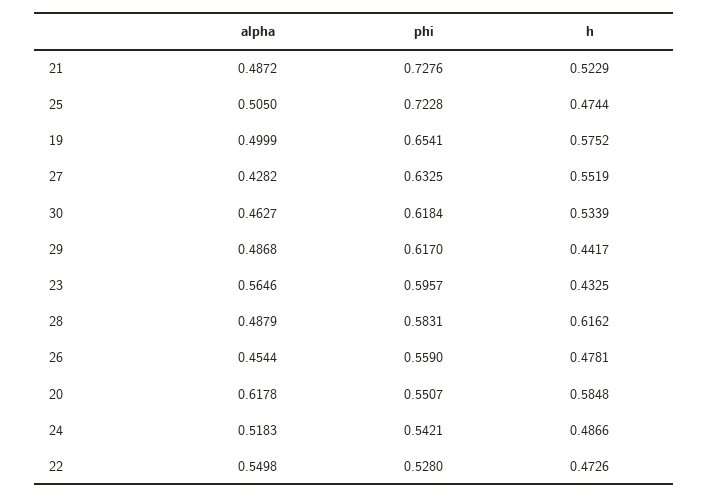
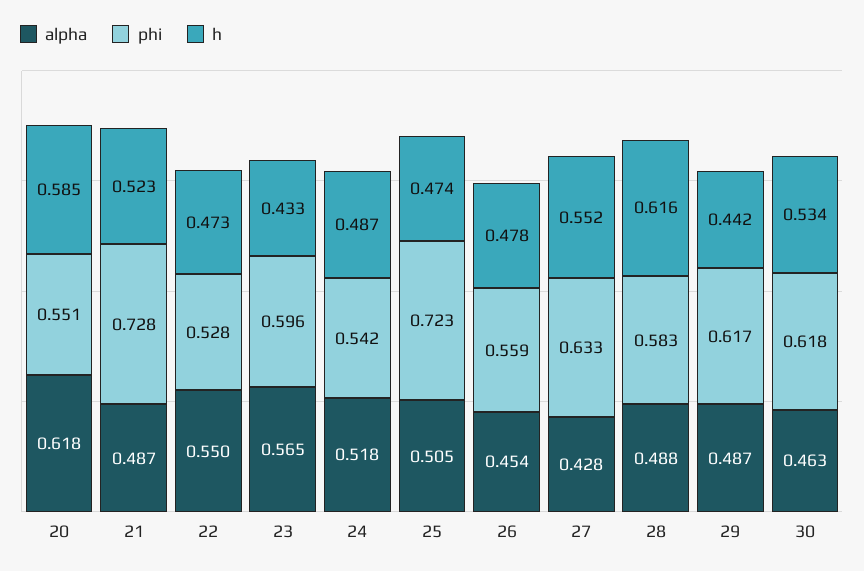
alpha, 19: 0.4999 -> none
phi, 19: 0.6541 -> none
h, 19: 0.5752 -> none

